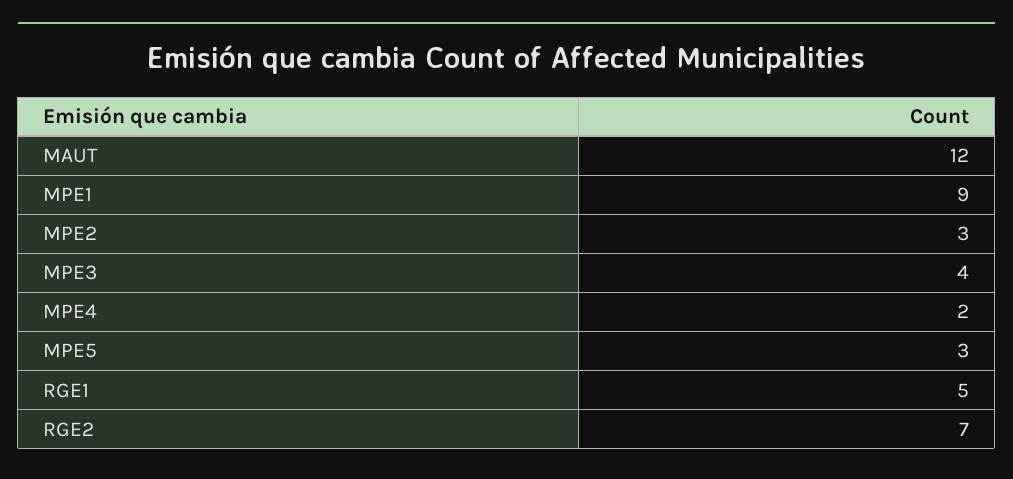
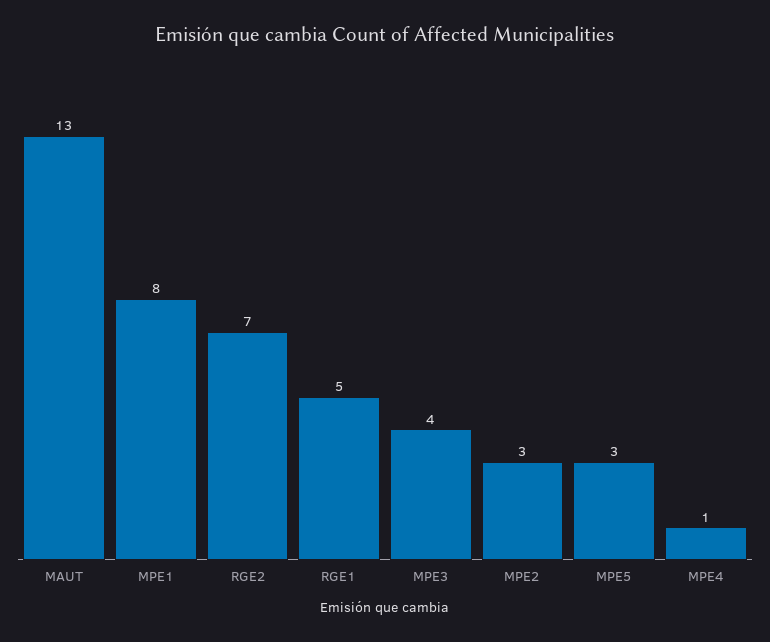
MAUT: 12 -> 13
MPE1: 9 -> 8
MPE4: 2 -> 1

